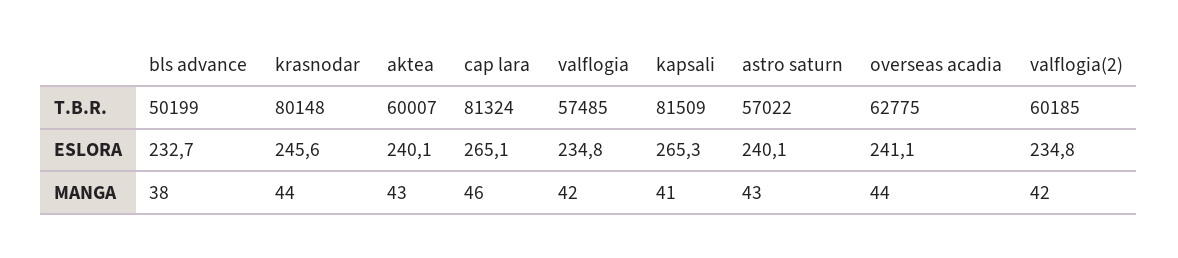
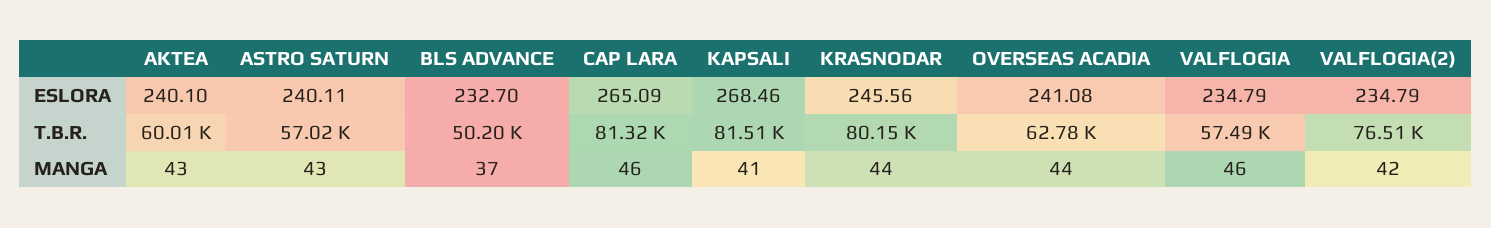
valflogia(2), T.B.R.: 60185 -> 76510
kapsali, ESLORA: 265.3 -> 268.46
bls advance, MANGA: 38 -> 37
valflogia, MANGA: 42 -> 46

